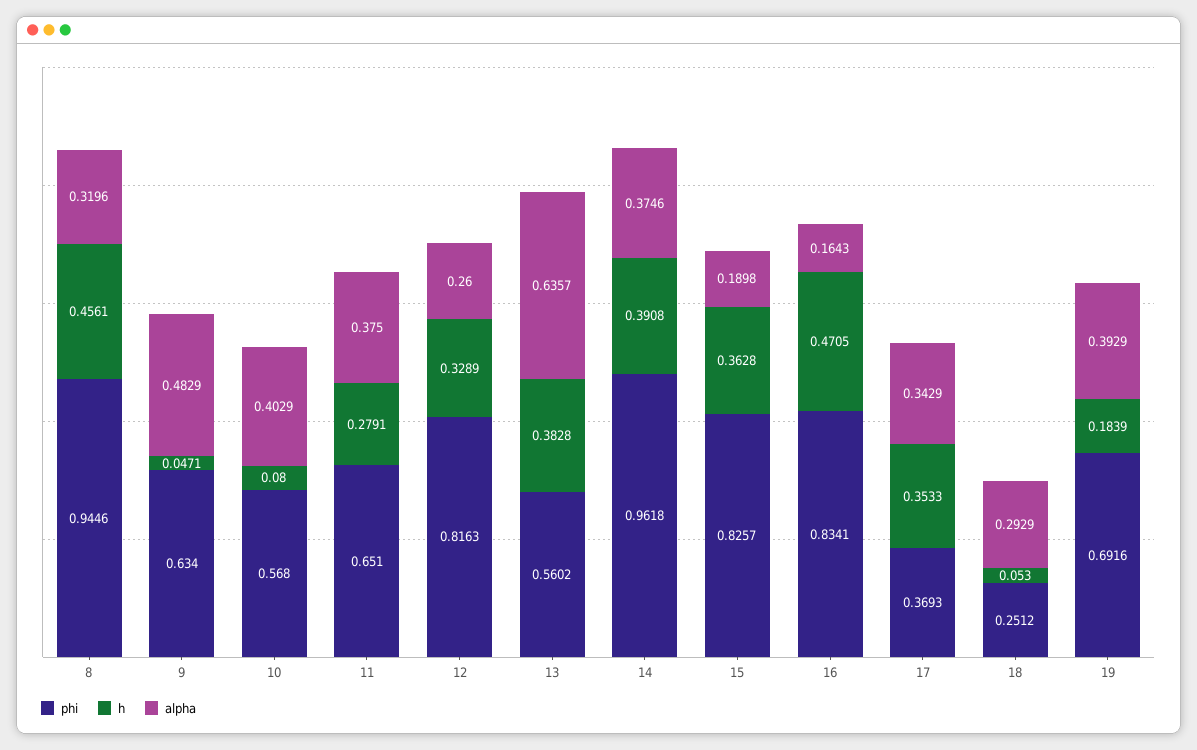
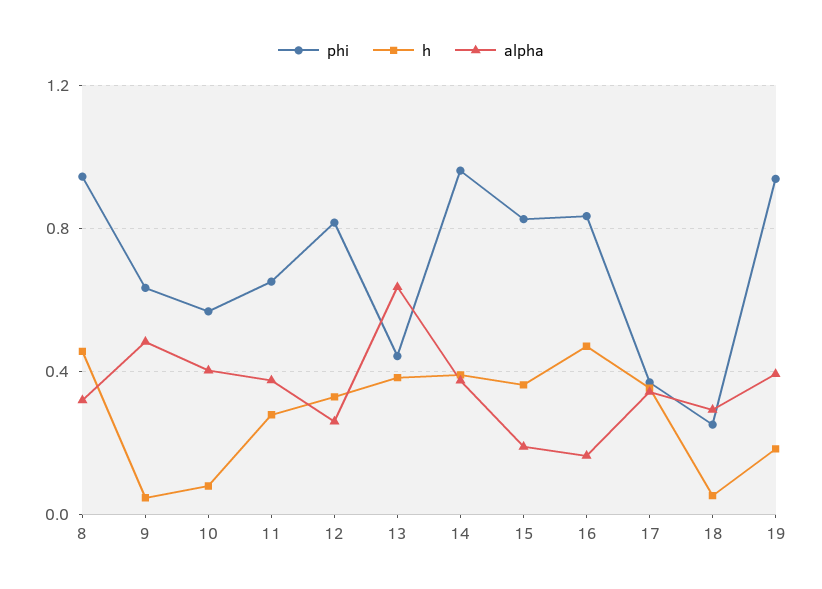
phi, 13: 0.5602 -> 0.45
phi, 19: 0.6916 -> 0.95

